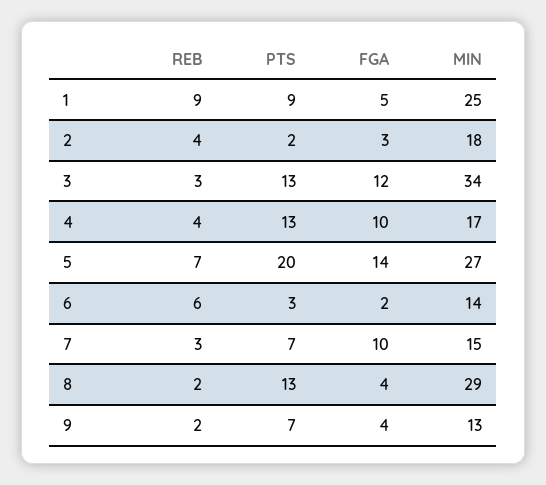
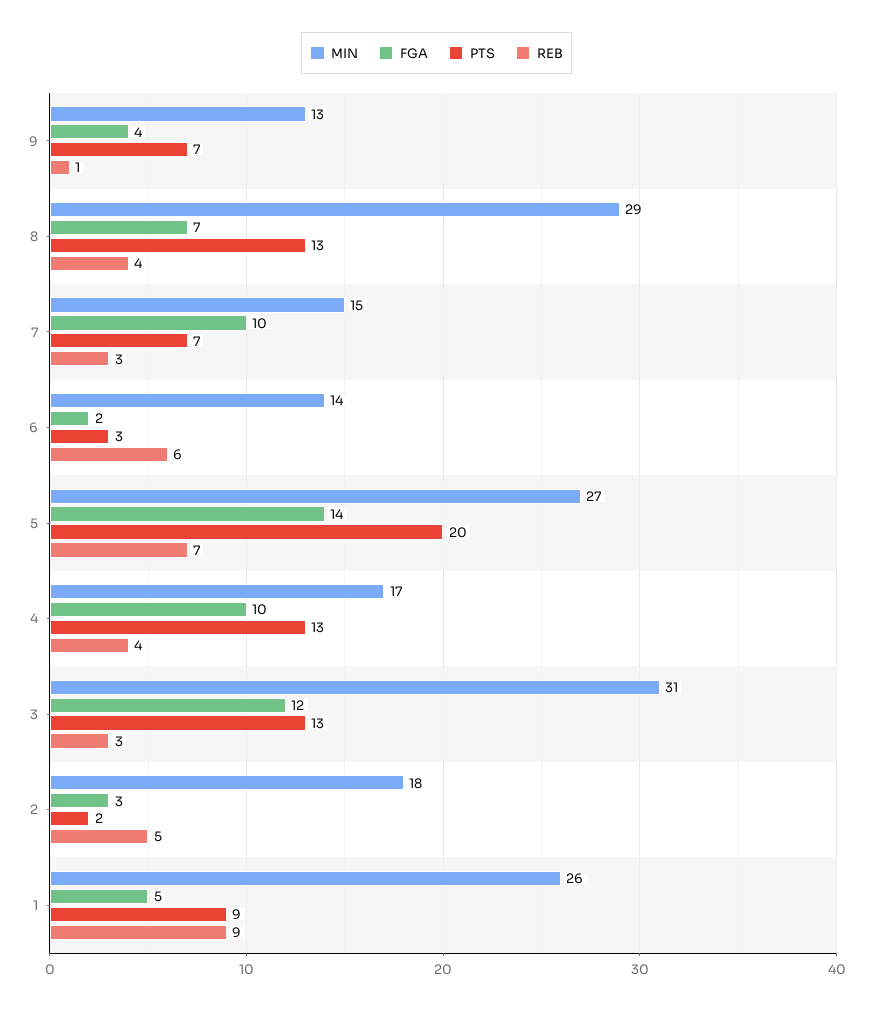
MIN, 1: 25 -> 26
REB, 2: 4 -> 5
MIN, 3: 34 -> 31
REB, 8: 2 -> 4
FGA, 8: 4 -> 7
REB, 9: 2 -> 1

